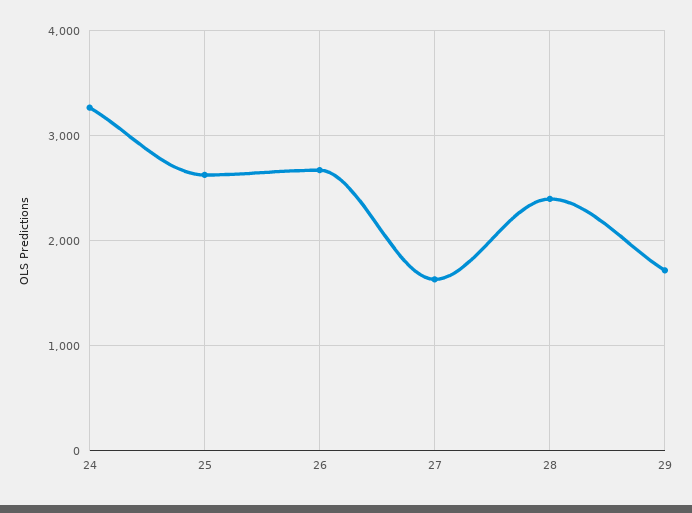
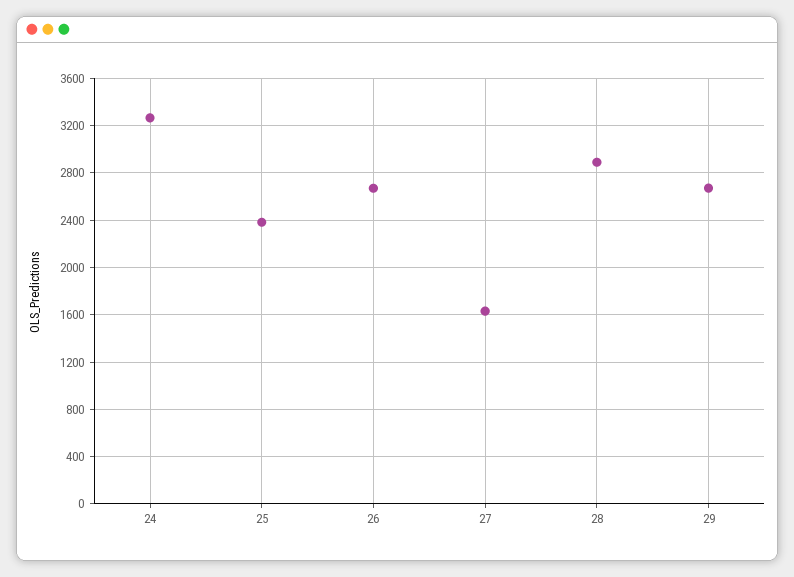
25: 2600 -> 2400
28: 2400 -> 2900
29: 1700 -> 2700

